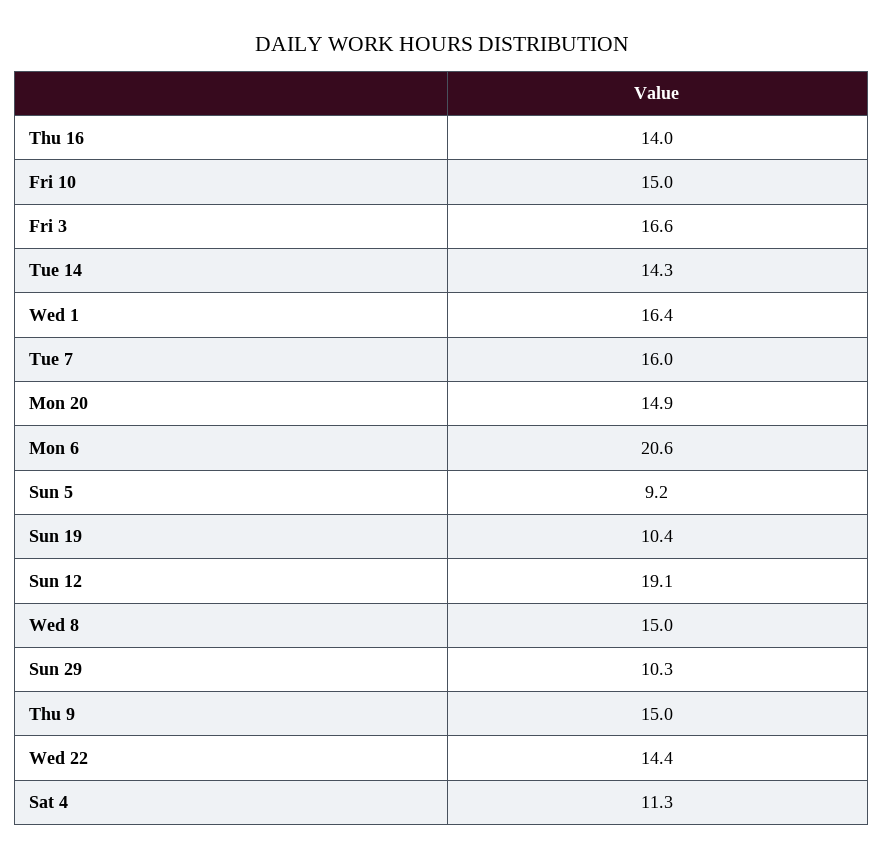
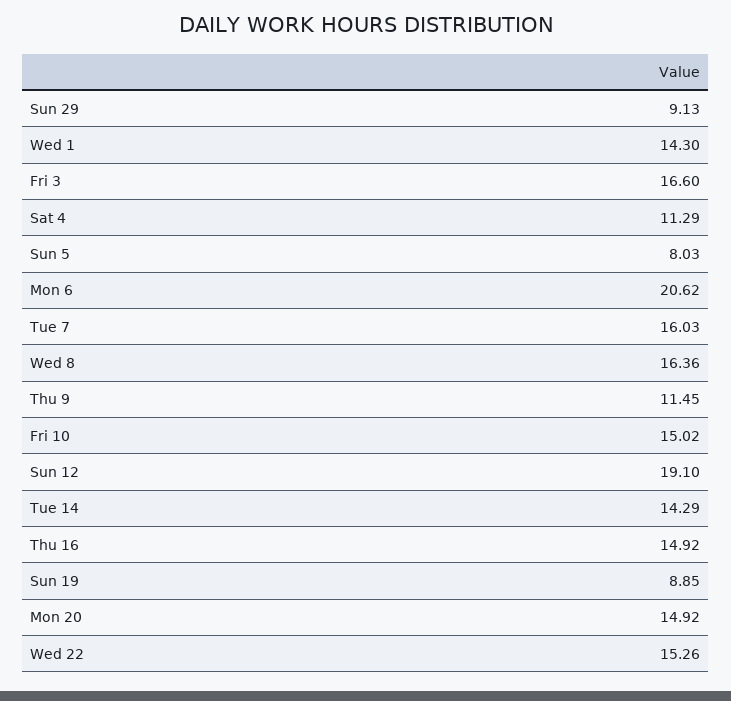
Thu 16: 14 -> 14.92
Wed 1: 16.4 -> 14.3
Sun 5: 9.2 -> 8.03
Sun 19: 10.4 -> 8.85
Wed 8: 15 -> 16.36
Sun 29: 10.3 -> 9.13
Thu 9: 15 -> 11.45
Wed 22: 14.4 -> 15.26

